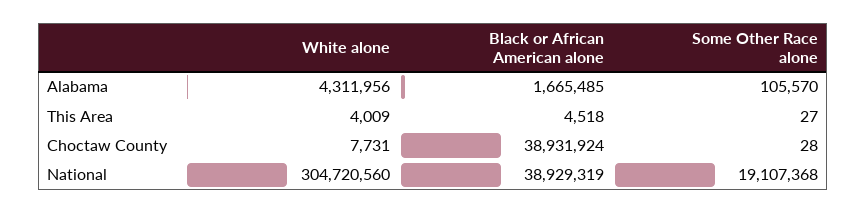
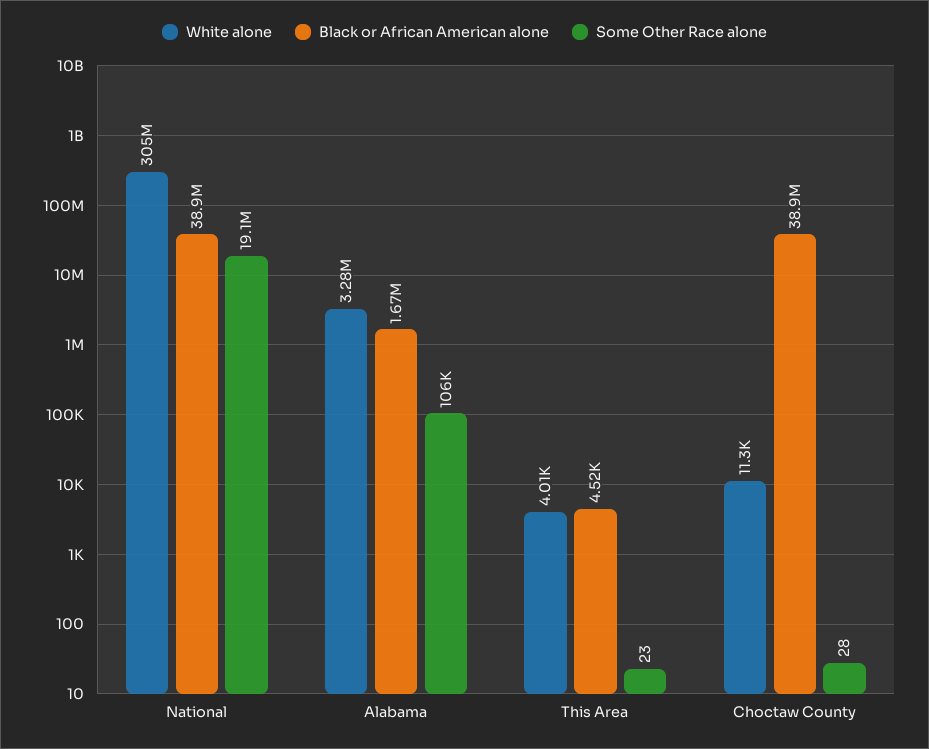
White alone, Alabama: 4311956 -> 3280000
Some Other Race alone, This Area: 27 -> 23
White alone, Choctaw County: 7731 -> 11300

